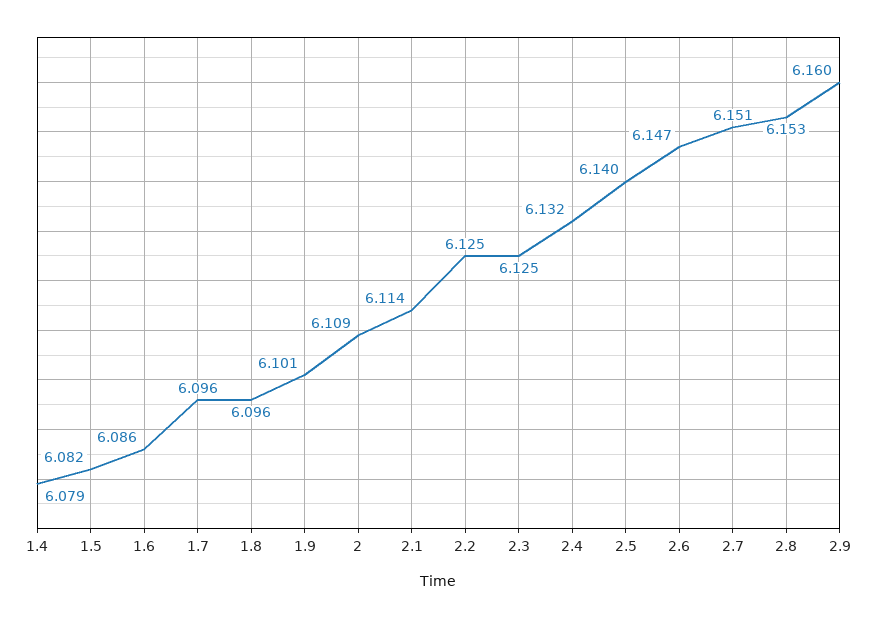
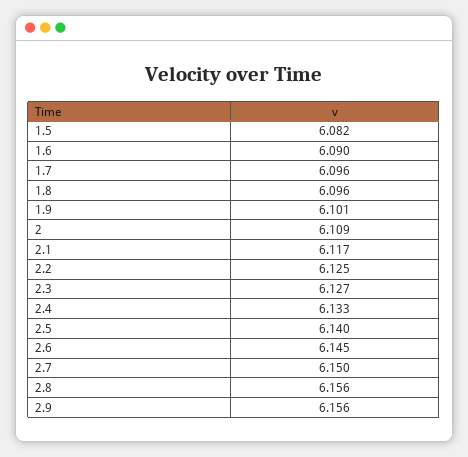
1.4: 6.079 -> none
1.6: 6.086 -> 6.09
2.1: 6.114 -> 6.117
2.3: 6.125 -> 6.127
2.4: 6.132 -> 6.133
2.6: 6.147 -> 6.145
2.7: 6.151 -> 6.15
2.8: 6.153 -> 6.156
2.9: 6.16 -> 6.156

